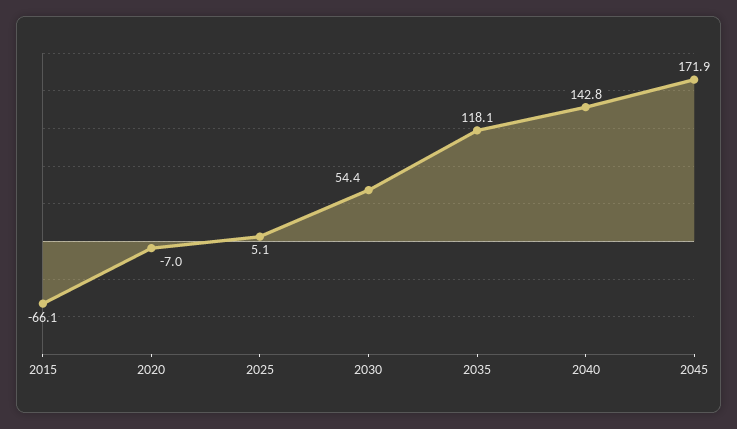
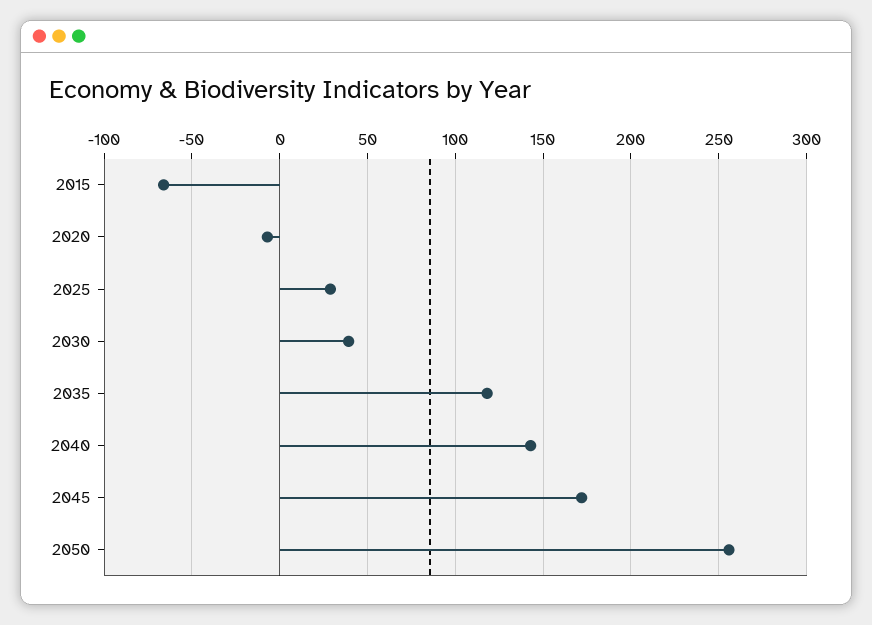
2025: 5.1 -> 30
2030: 54.4 -> 40
2050: none -> 255

